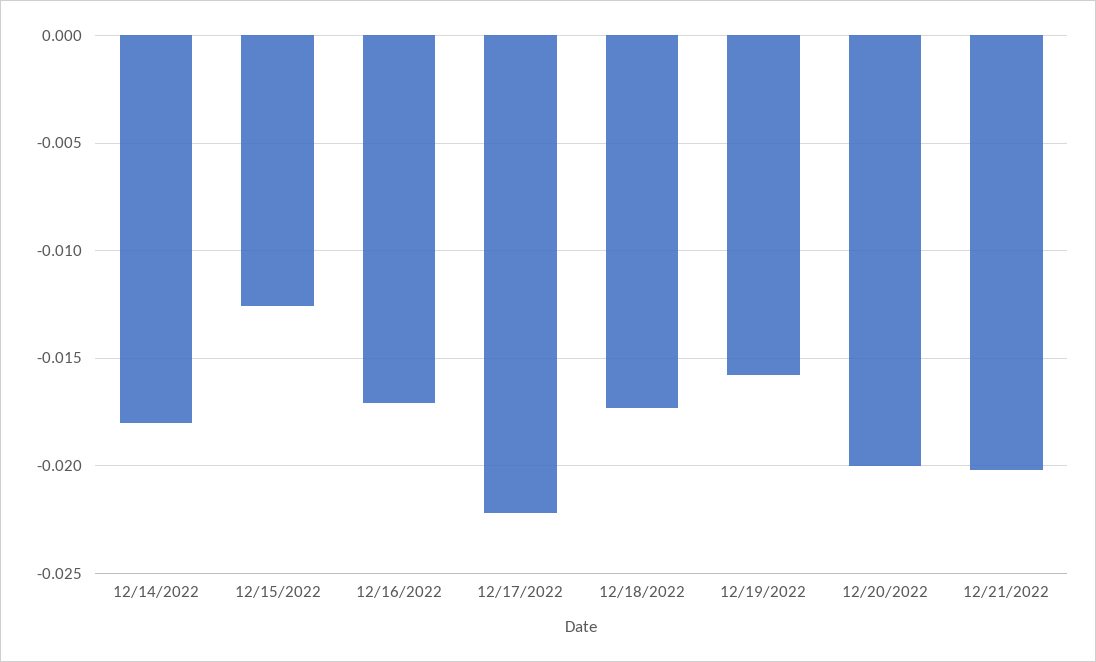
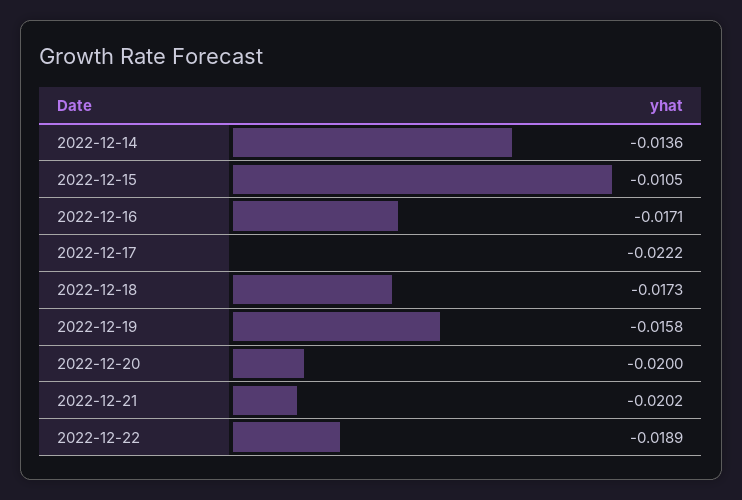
12/14/2022: -0.018 -> -0.0136
12/15/2022: -0.0125 -> -0.0105
2022-12-22: none -> -0.0189

